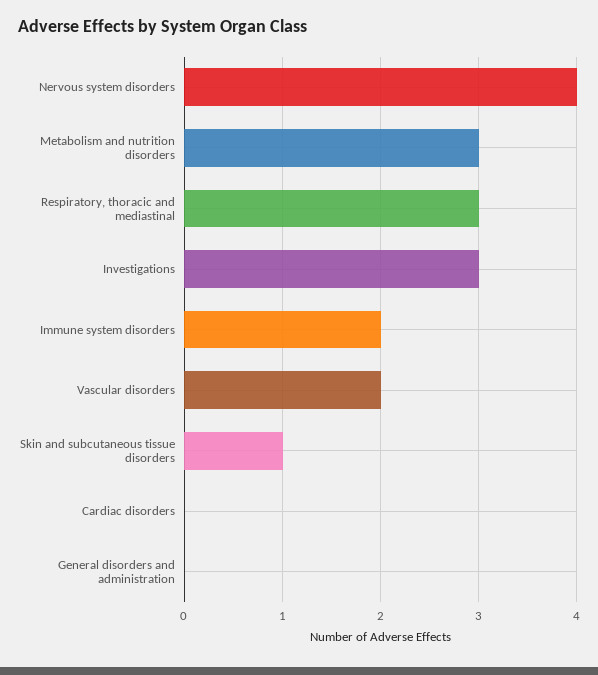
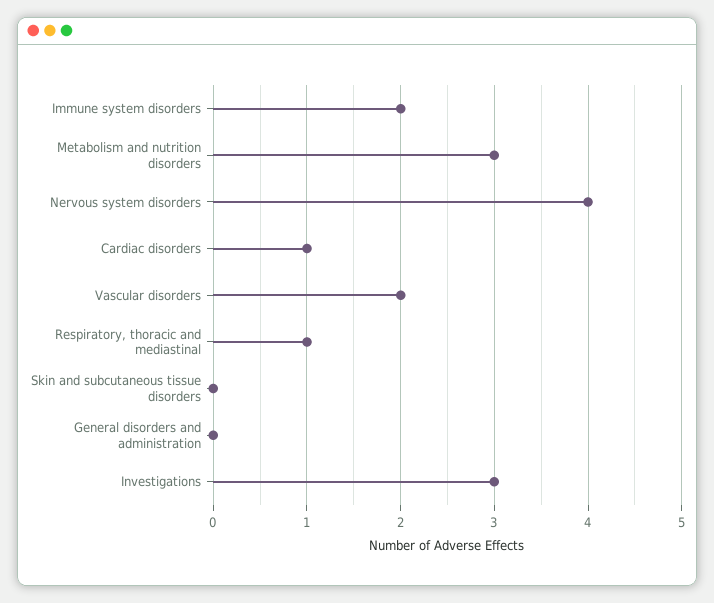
Respiratory, thoracic and mediastinal: 3 -> 1
Skin and subcutaneous tissue disorders: 1 -> 0
Cardiac disorders: 0 -> 1

